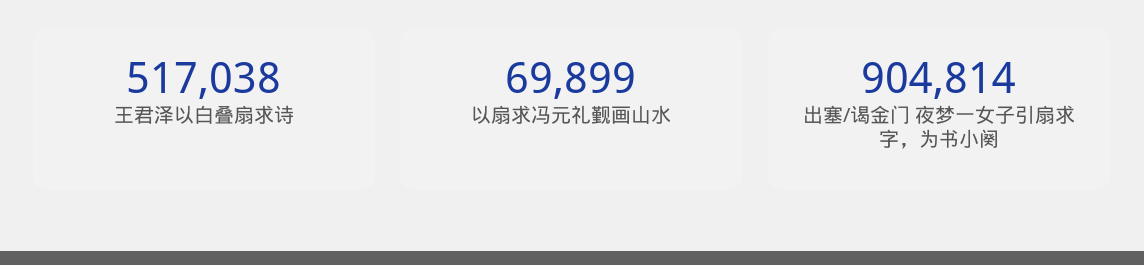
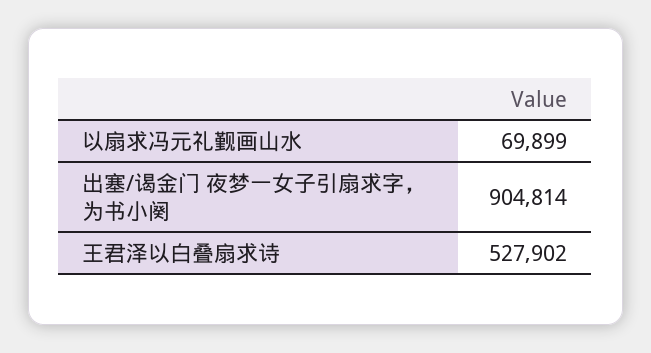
王君泽以白叠扇求诗: 517038 -> 527902

